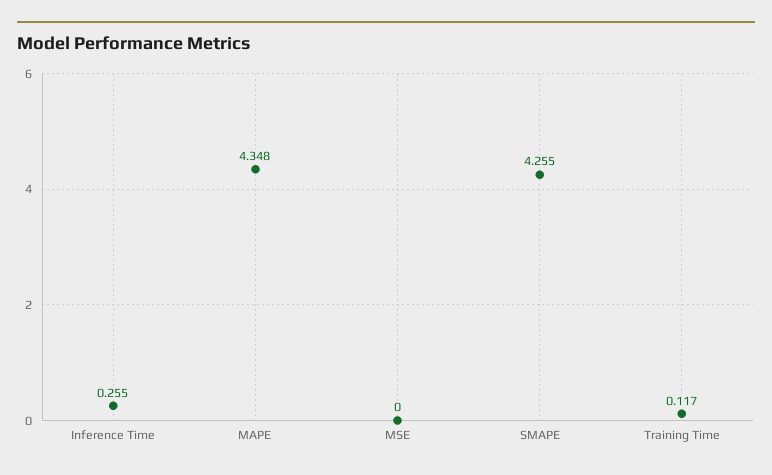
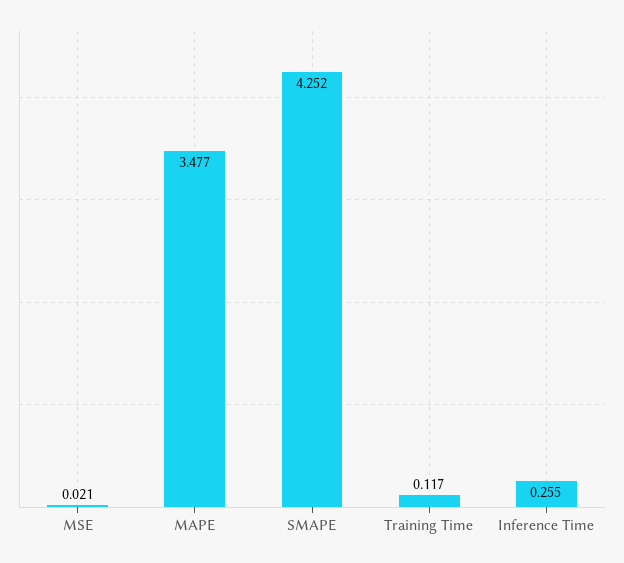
MAPE: 4.348 -> 3.477
MSE: 0 -> 0.021
SMAPE: 4.255 -> 4.252

